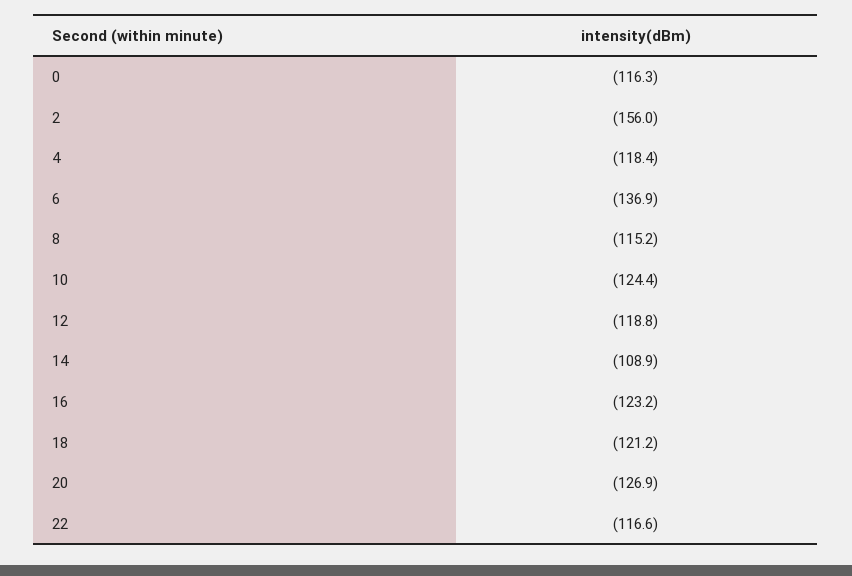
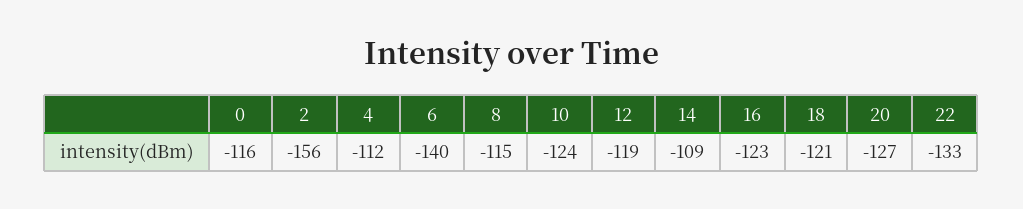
4: -118.4 -> -112
6: -136.9 -> -140
22: -116.6 -> -133

